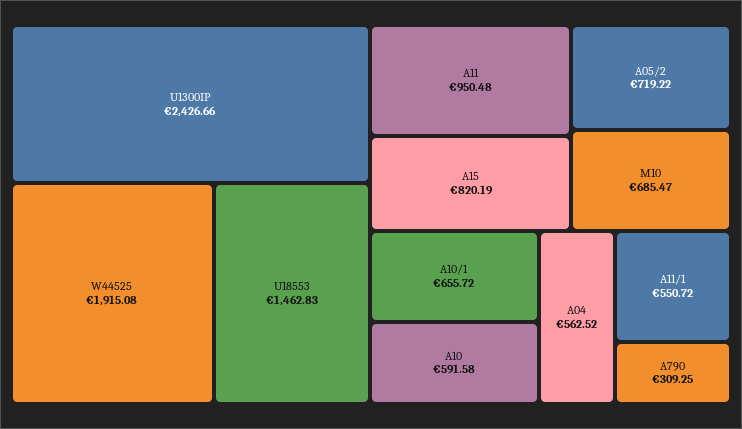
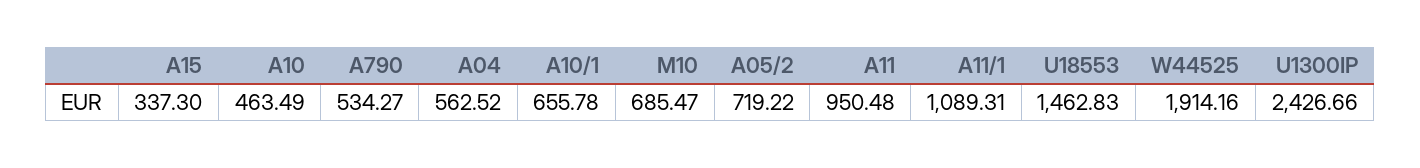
W44525: 1915.08 -> 1914.16
A15: 820.19 -> 337.3
A10/1: 655.72 -> 655.78
A10: 591.58 -> 463.49
A11/1: 550.72 -> 1089.31
A790: 309.25 -> 534.27

